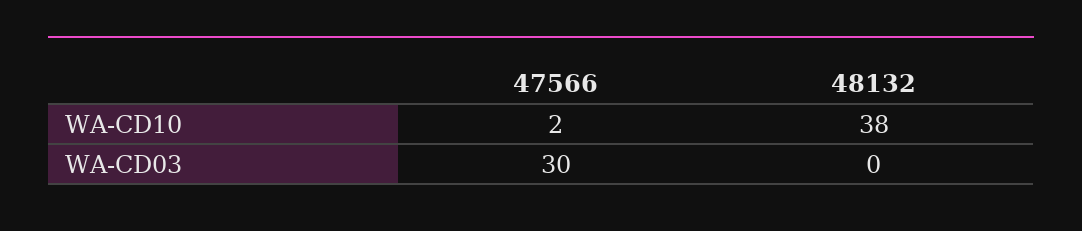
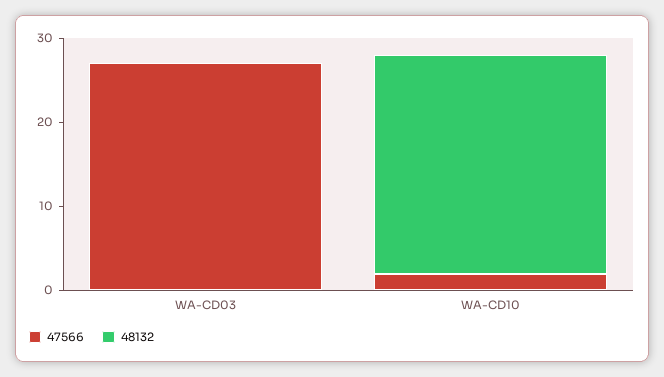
48132, WA-CD10: 38 -> 26
47566, WA-CD03: 30 -> 27

